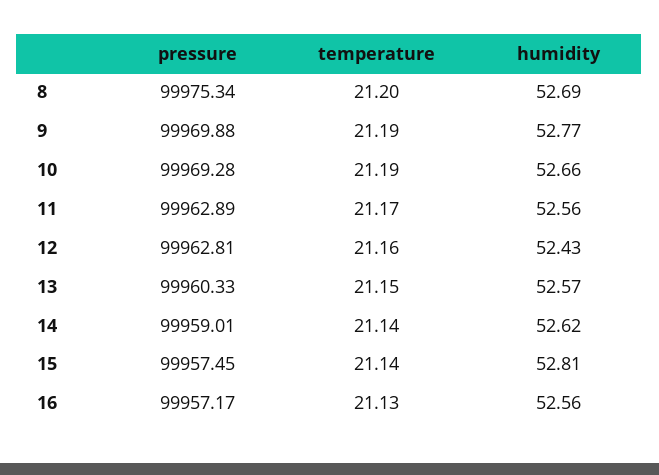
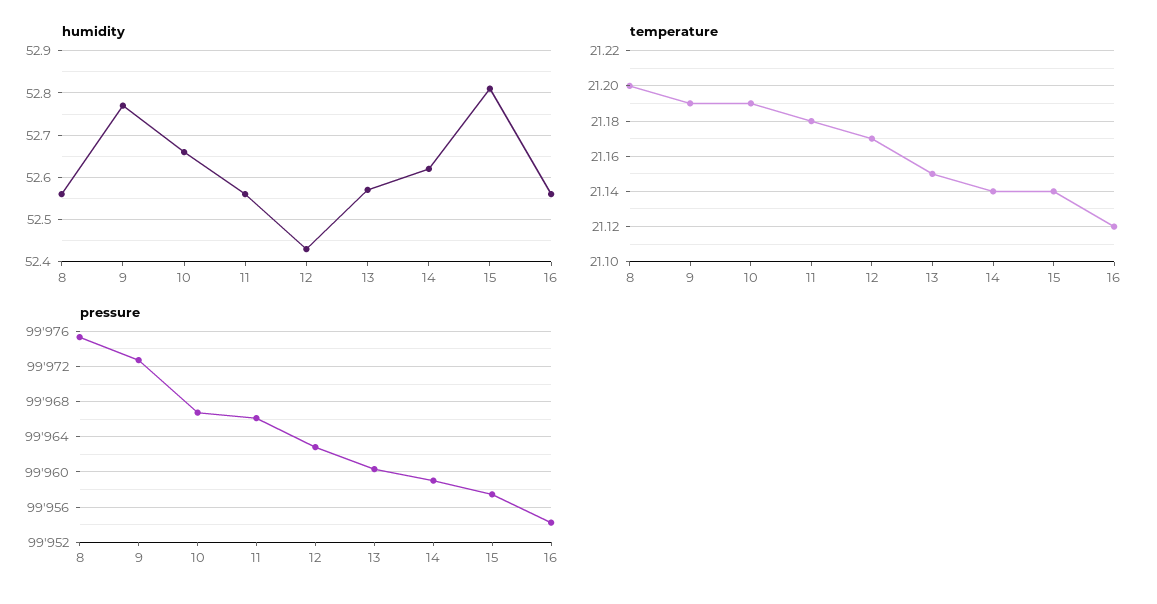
humidity, 8: 52.69 -> 52.55
pressure, 9: 99969.88 -> 99973
pressure, 10: 99969.28 -> 99967
pressure, 11: 99962.89 -> 99966
temperature, 11: 21.17 -> 21.18
temperature, 12: 21.16 -> 21.17
pressure, 16: 99957.17 -> 99954
temperature, 16: 21.13 -> 21.12

